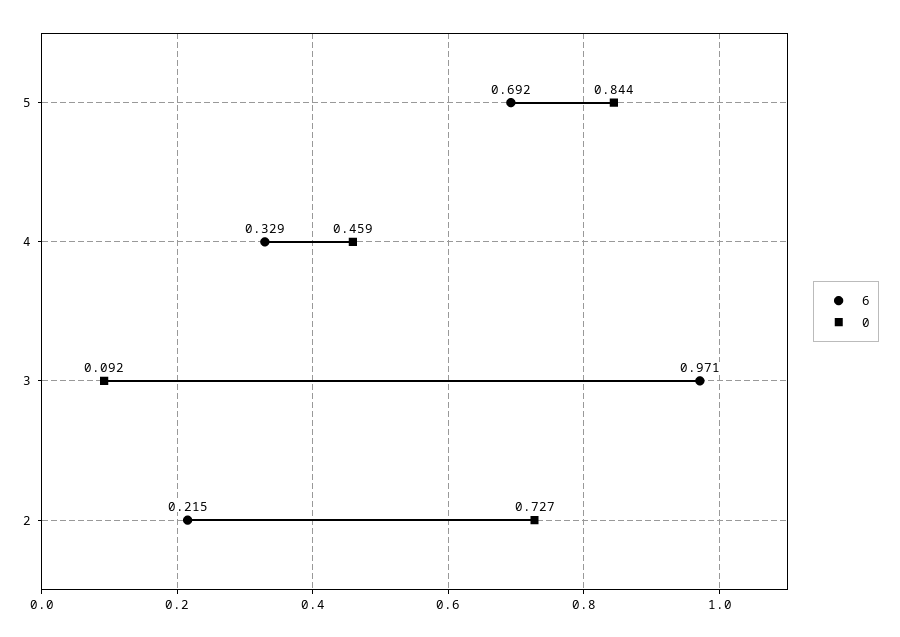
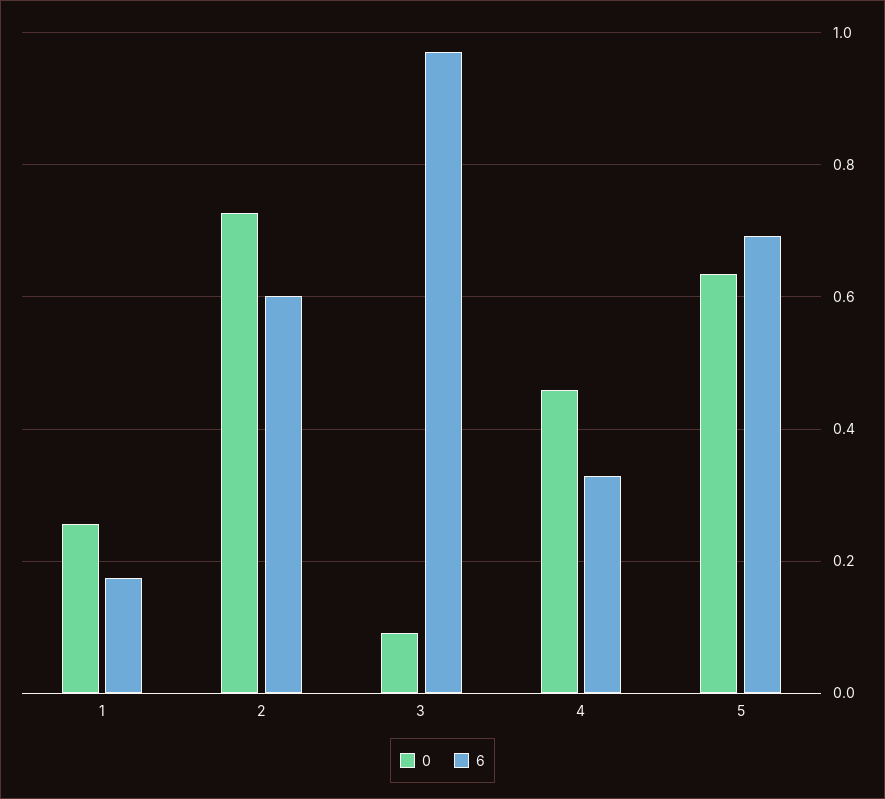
0, 5: 0.844 -> 0.64
6, 2: 0.215 -> 0.6
0, 1: none -> 0.26
6, 1: none -> 0.18

